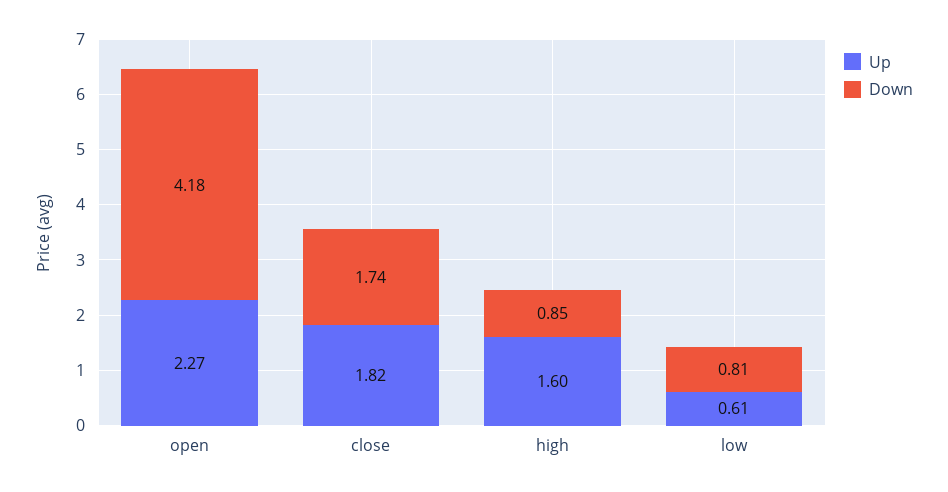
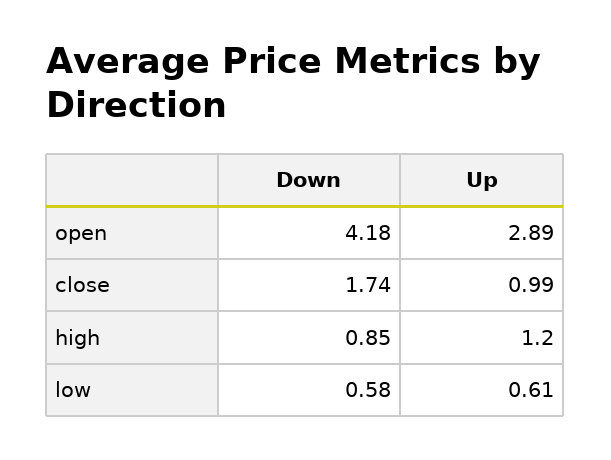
Up, open: 2.27 -> 2.89
Up, close: 1.82 -> 0.99
Up, high: 1.6 -> 1.2
Down, low: 0.81 -> 0.58

